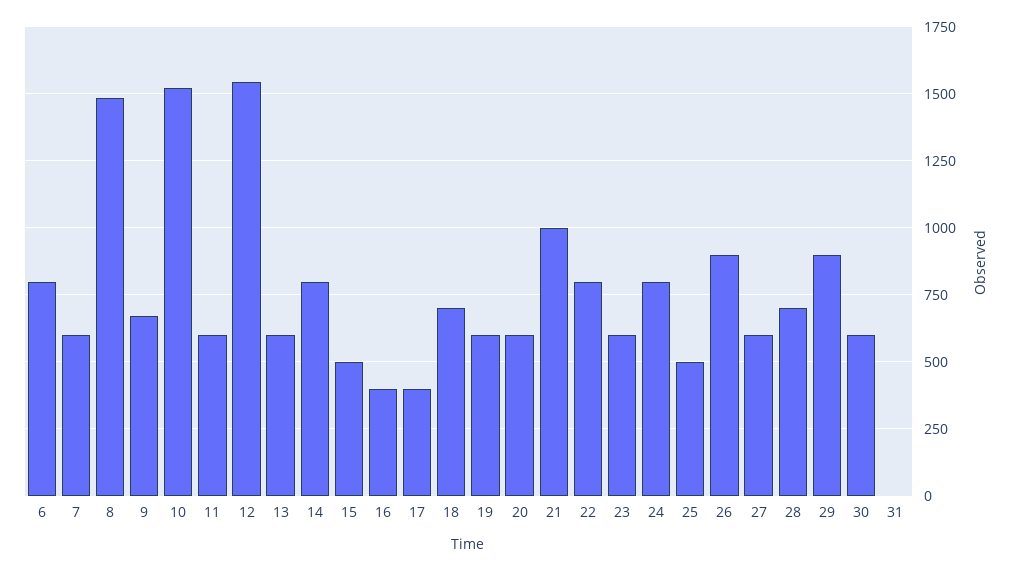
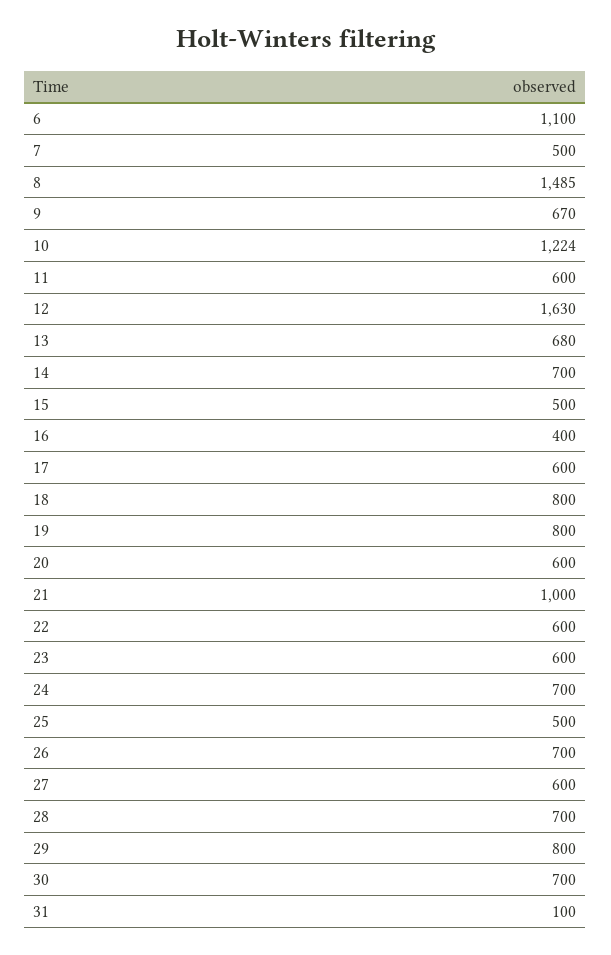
6: 800 -> 1100
7: 600 -> 500
10: 1525 -> 1224
12: 1550 -> 1630
13: 600 -> 680
14: 800 -> 700
17: 400 -> 600
18: 700 -> 800
19: 600 -> 800
22: 800 -> 600
24: 800 -> 700
26: 900 -> 700
29: 900 -> 800
30: 600 -> 700
31: 0 -> 100

